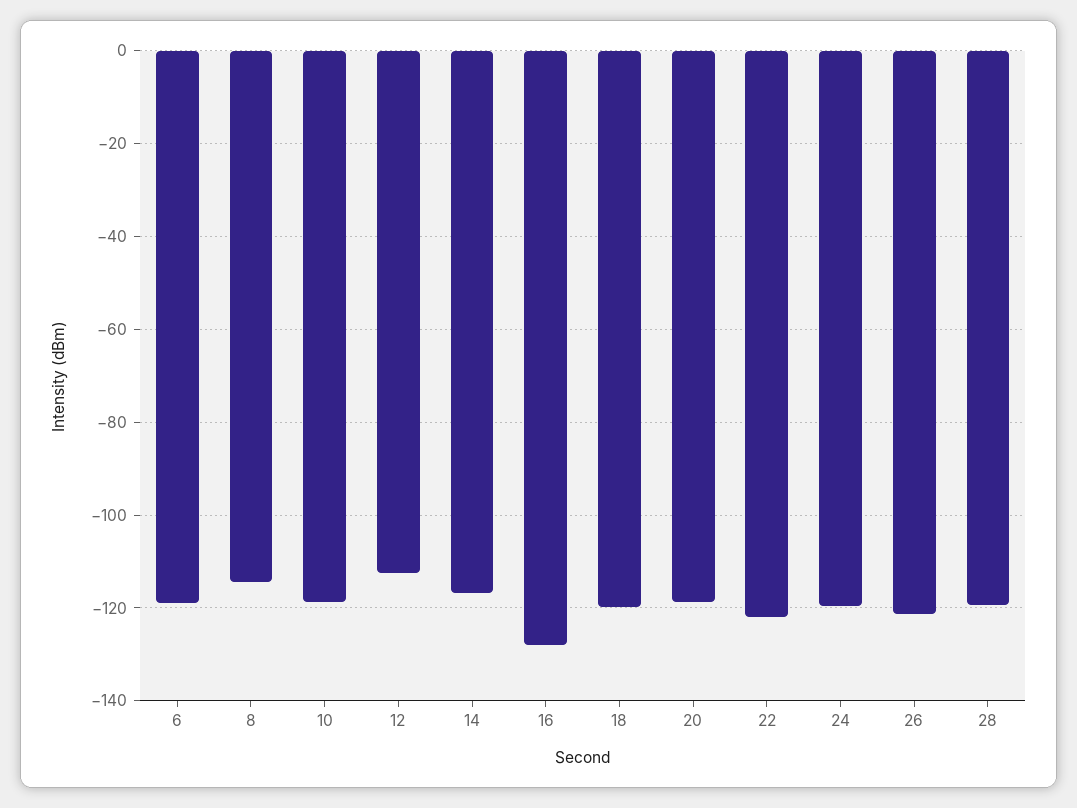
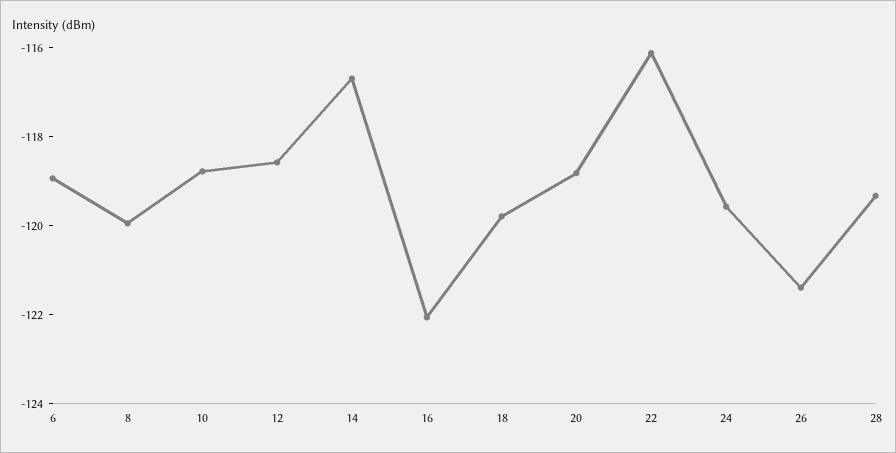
8: -114 -> -120
12: -112 -> -118.5
16: -128 -> -122
22: -122 -> -116

